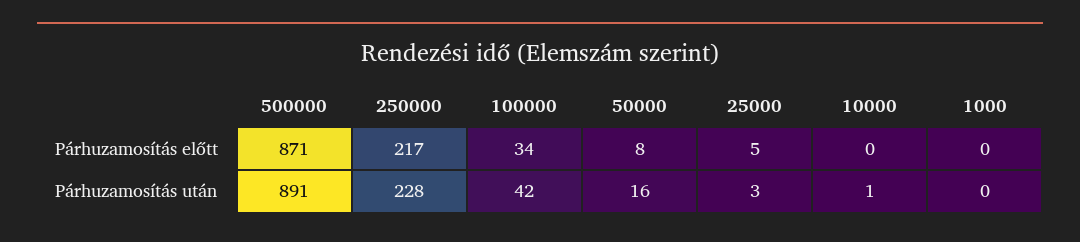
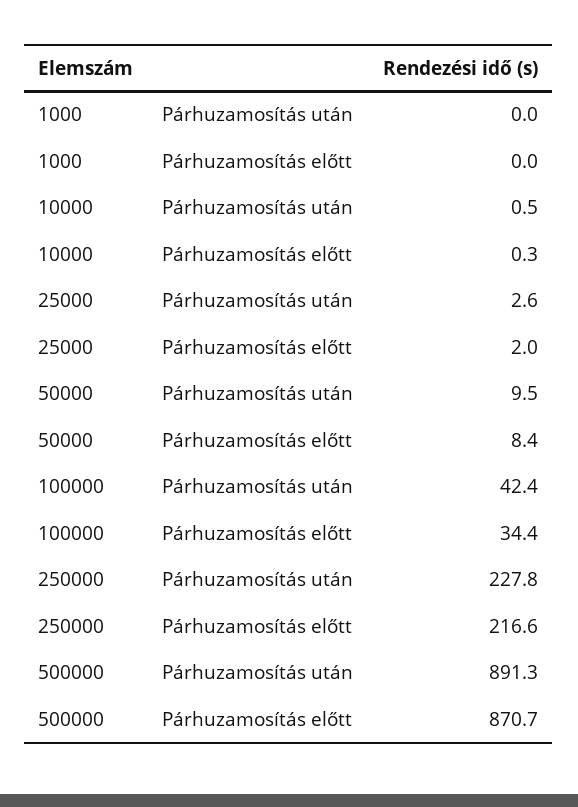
25000, Párhuzamosítás előtt: 5 -> 2
50000, Párhuzamosítás után: 16 -> 9.5

